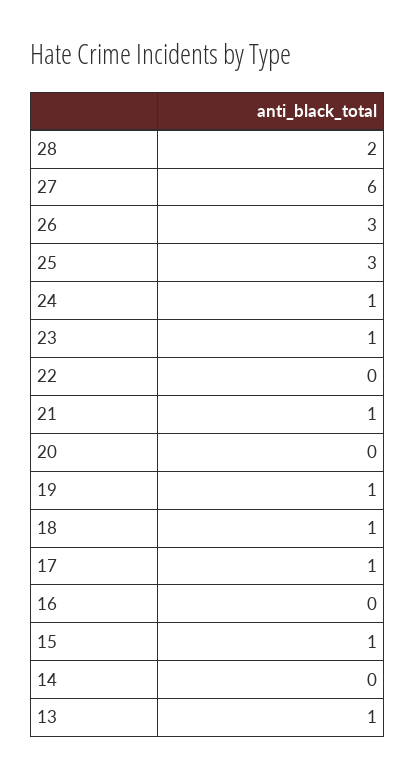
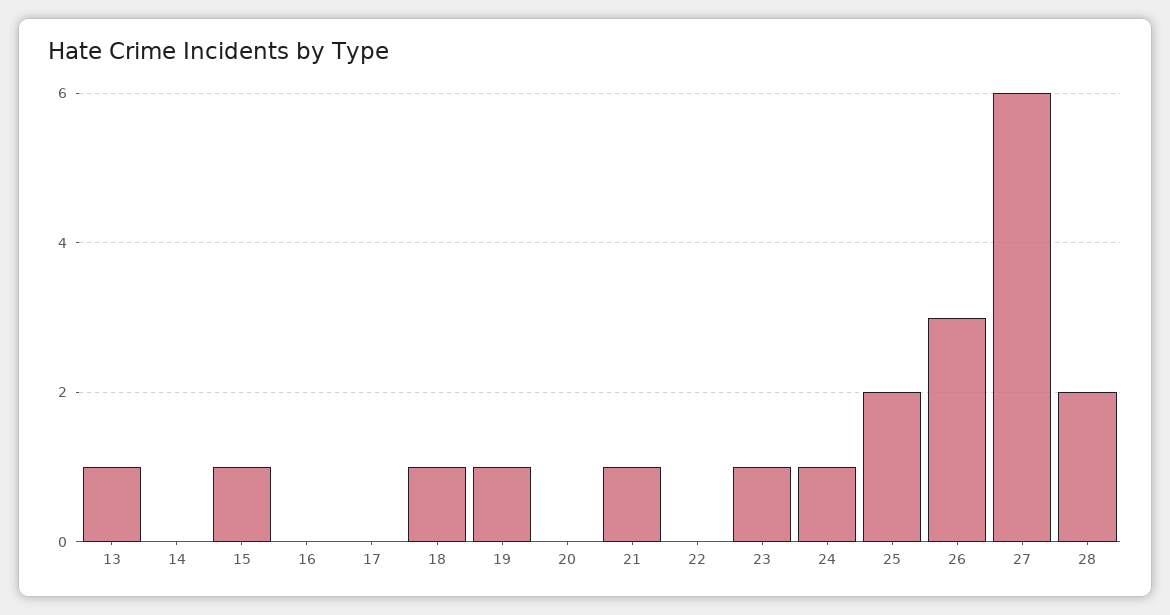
25: 3 -> 2
17: 1 -> 0

